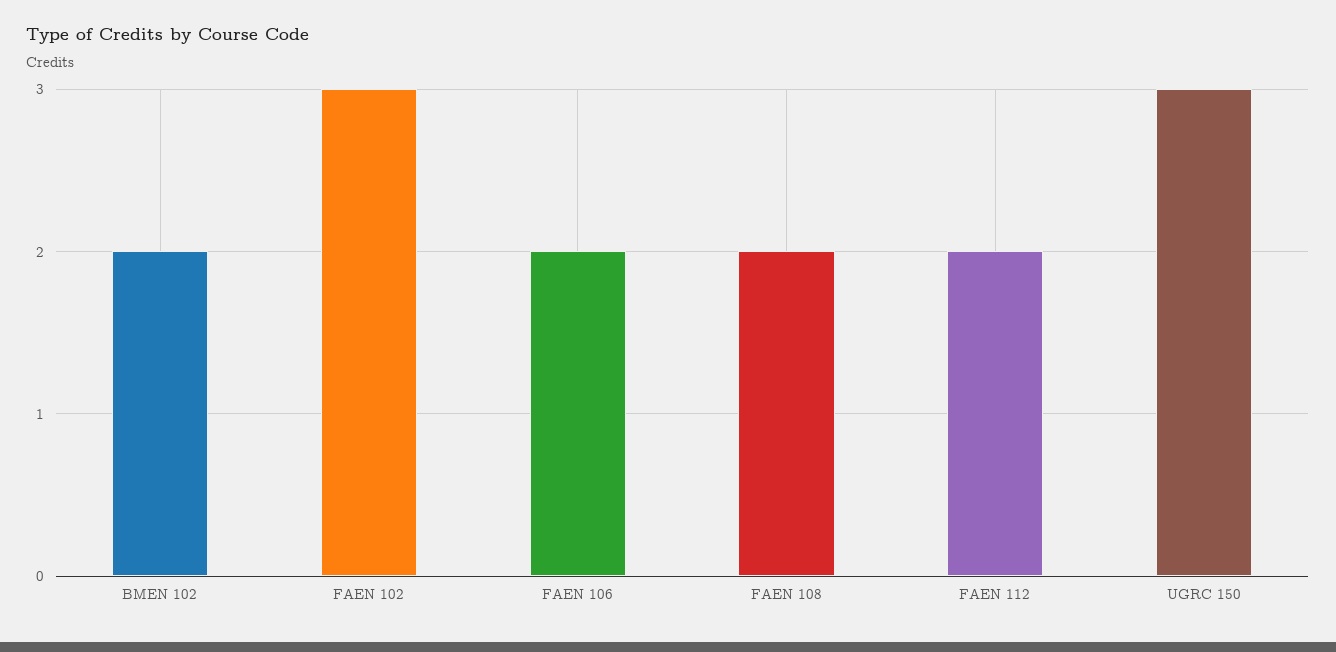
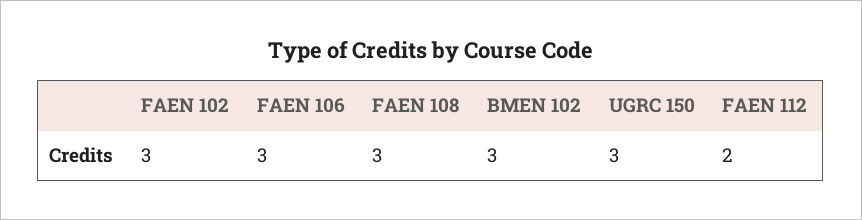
BMEN 102: 2 -> 3
FAEN 106: 2 -> 3
FAEN 108: 2 -> 3

